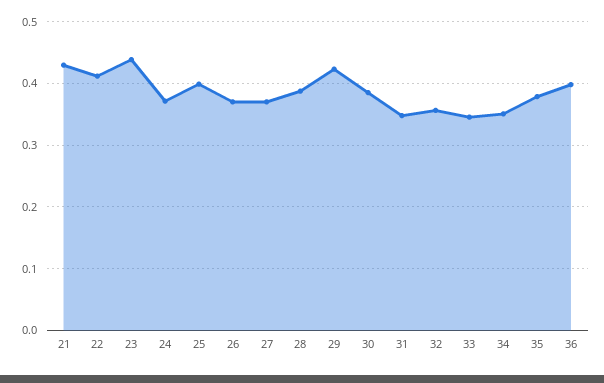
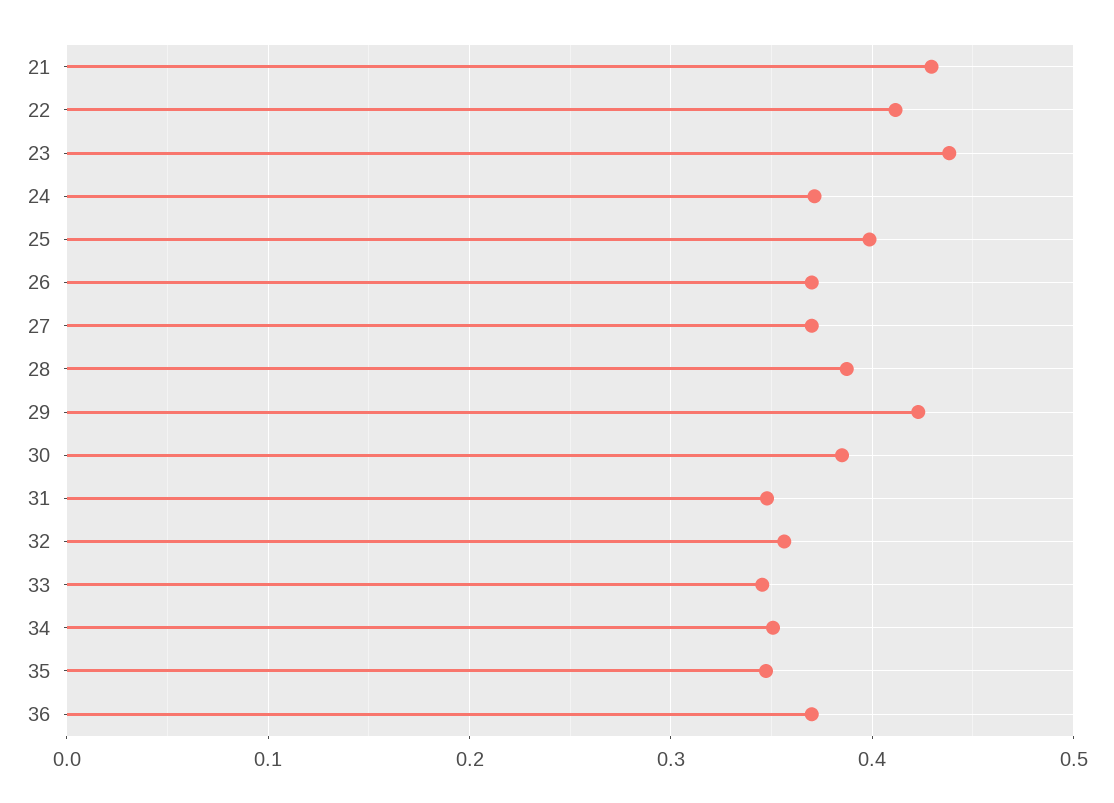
35: 0.38 -> 0.35
36: 0.4 -> 0.37

